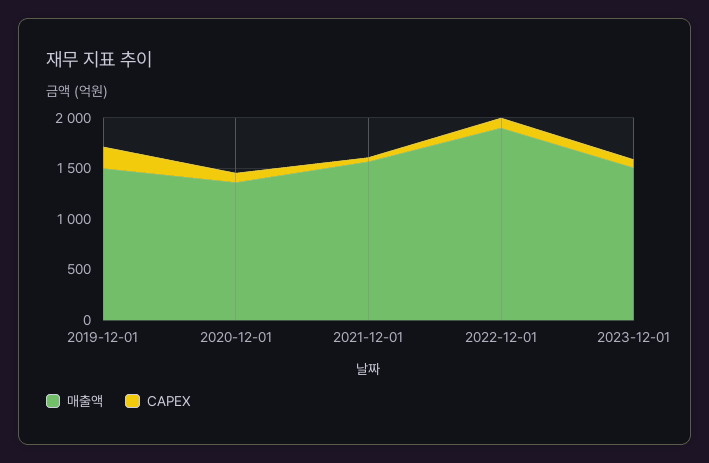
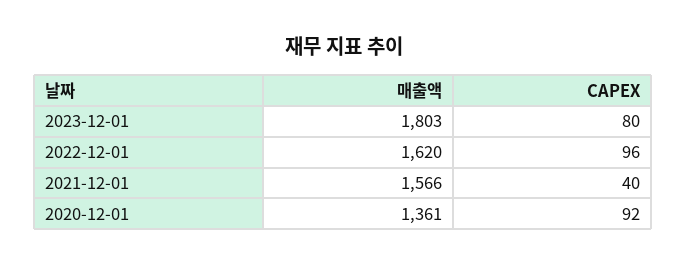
매출액, 2019-12-01: 1500 -> none
CAPEX, 2019-12-01: 200 -> none
매출액, 2022-12-01: 1900 -> 1620
매출액, 2023-12-01: 1500 -> 1803

